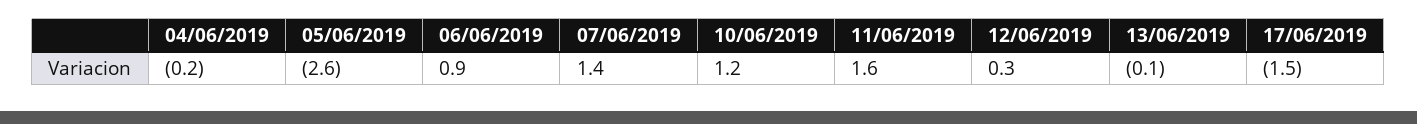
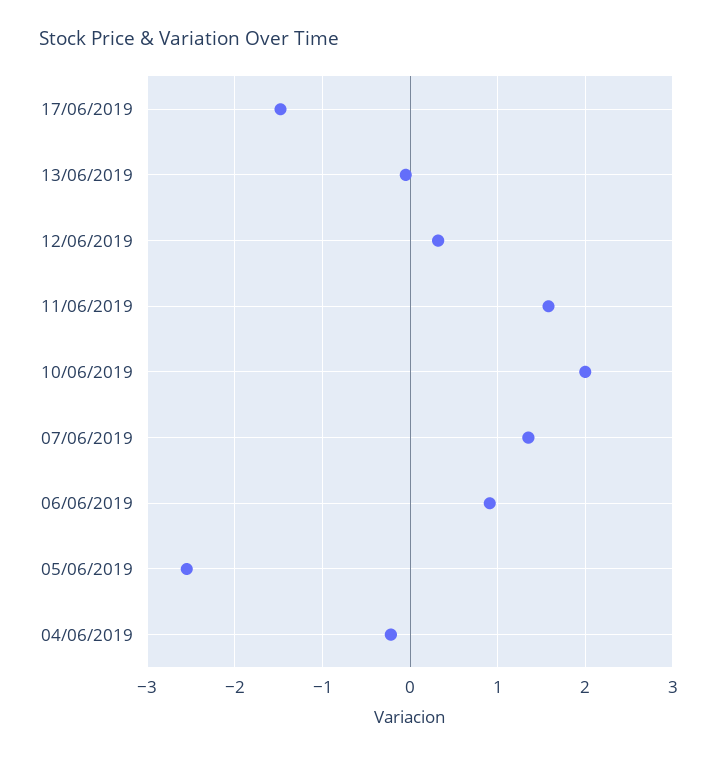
10/06/2019: 1.2 -> 2

